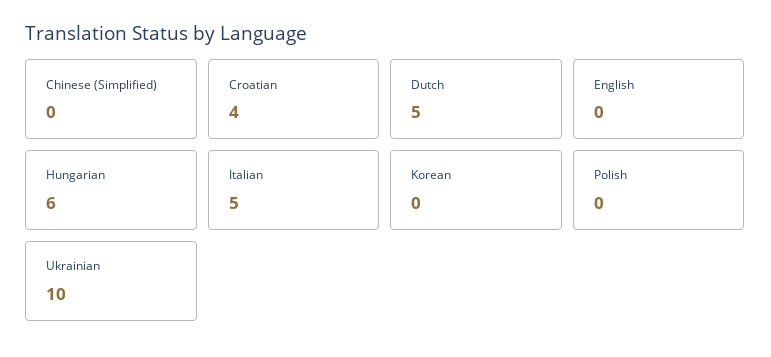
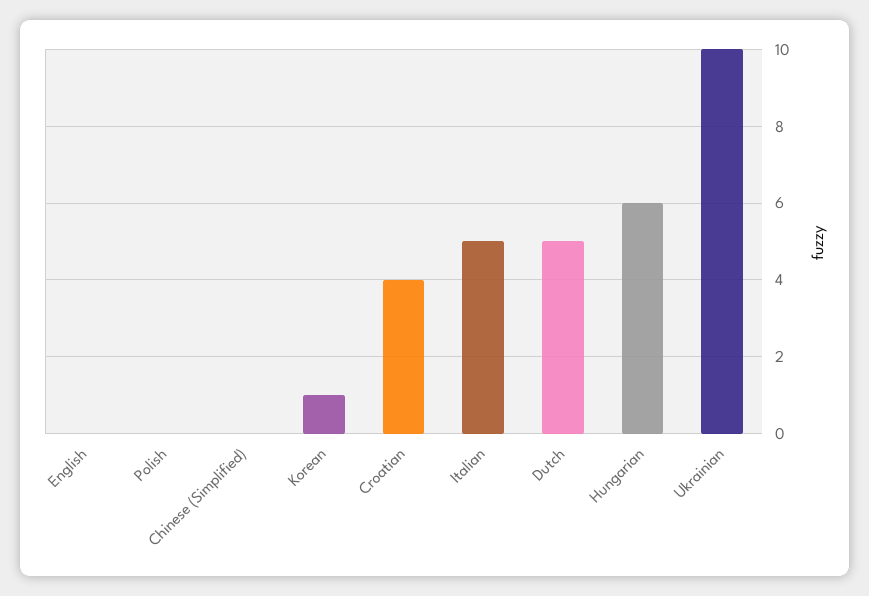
Korean: 0 -> 1

